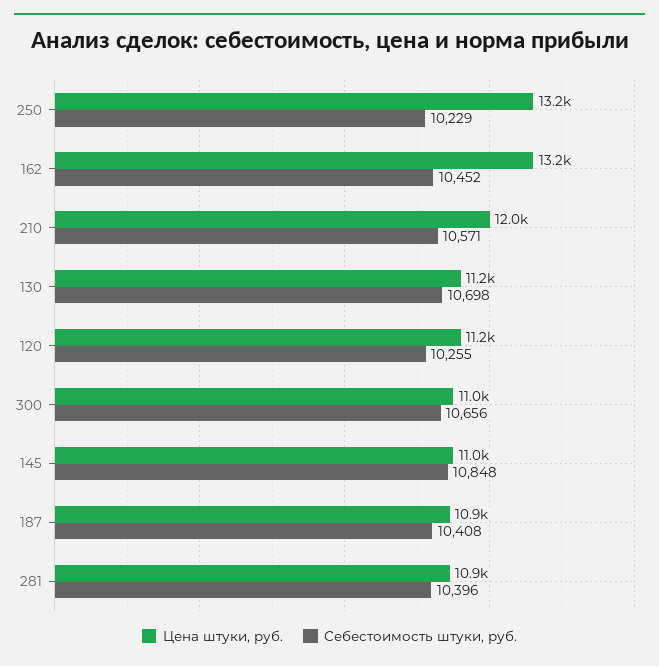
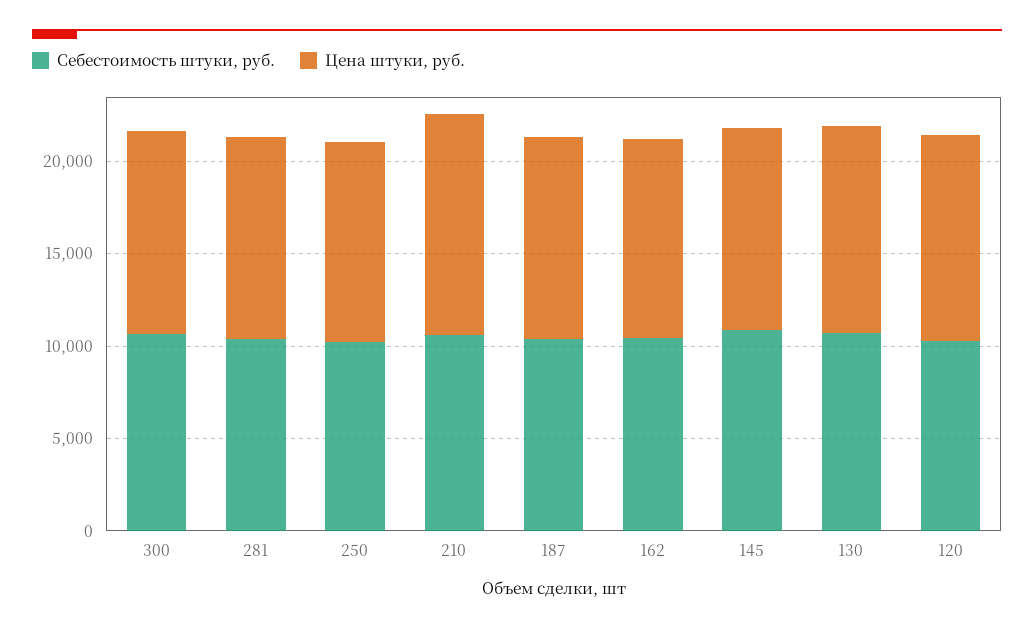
Цена штуки, руб., 250: 13200 -> 11000
Цена штуки, руб., 162: 13200 -> 11000

